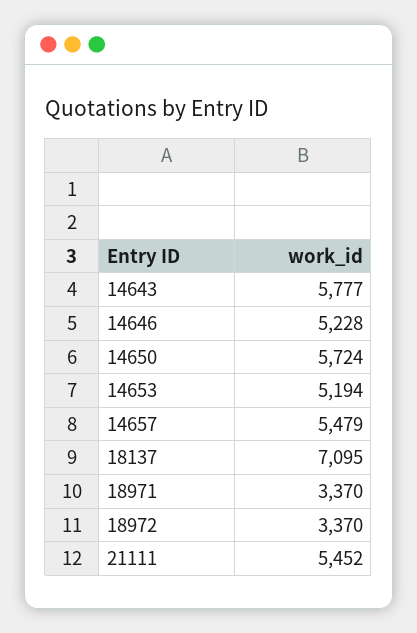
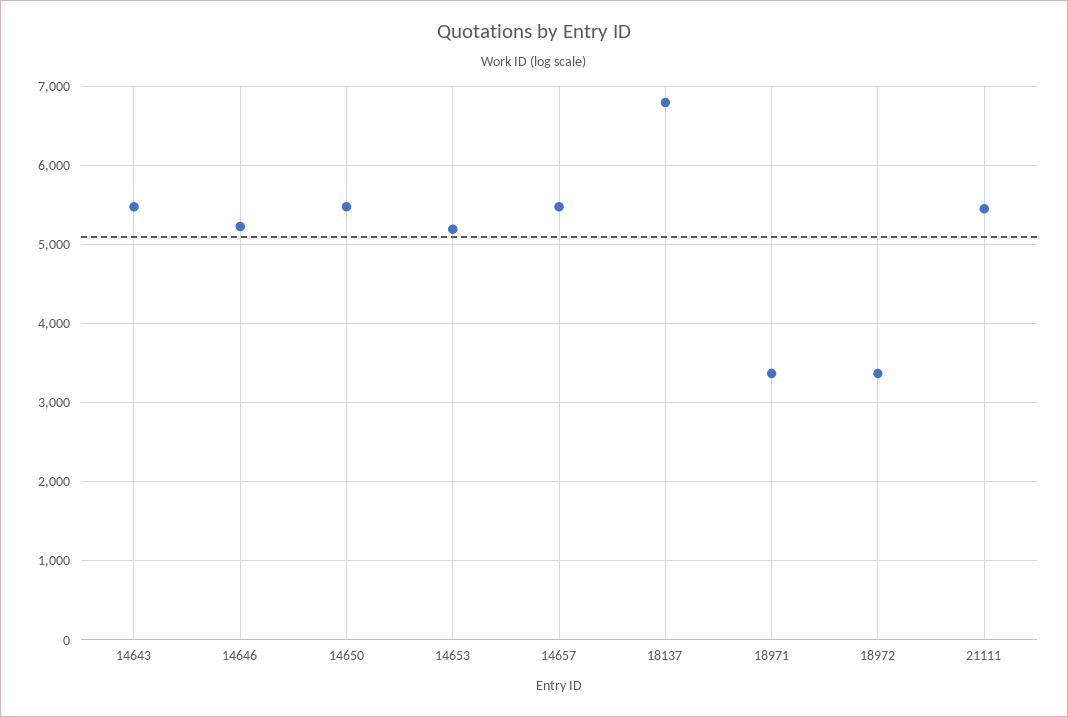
14643: 5777 -> 5500
14650: 5724 -> 5500
18137: 7095 -> 6800

